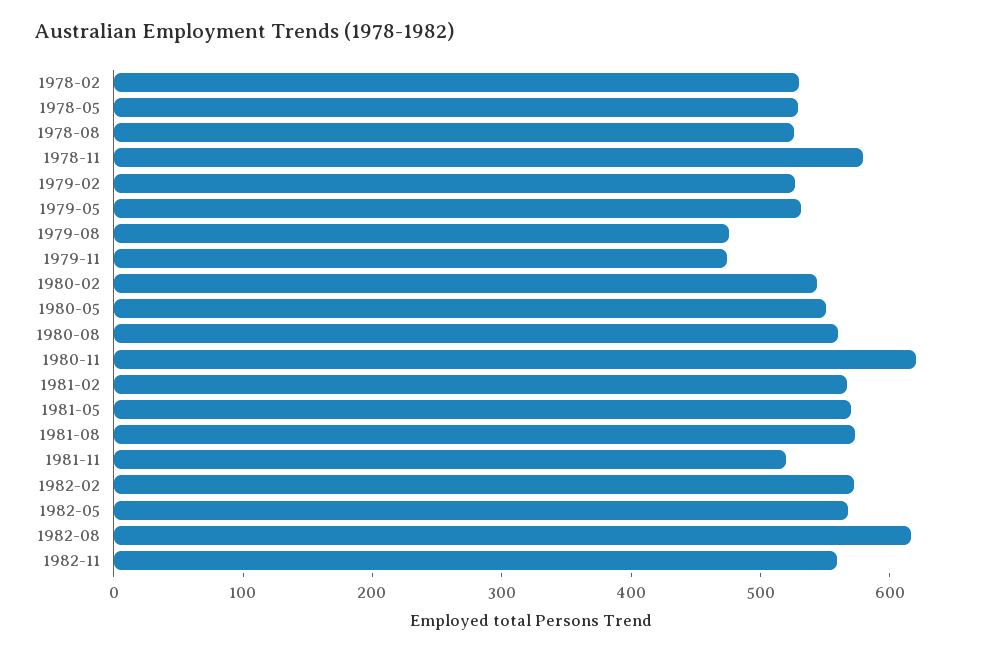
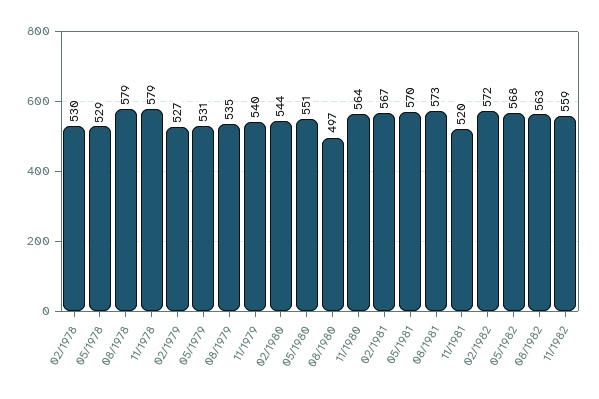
1978-08: 520 -> 579
1979-08: 480 -> 535
1979-11: 480 -> 540
1980-08: 560 -> 497
1980-11: 620 -> 564
1982-08: 620 -> 563

